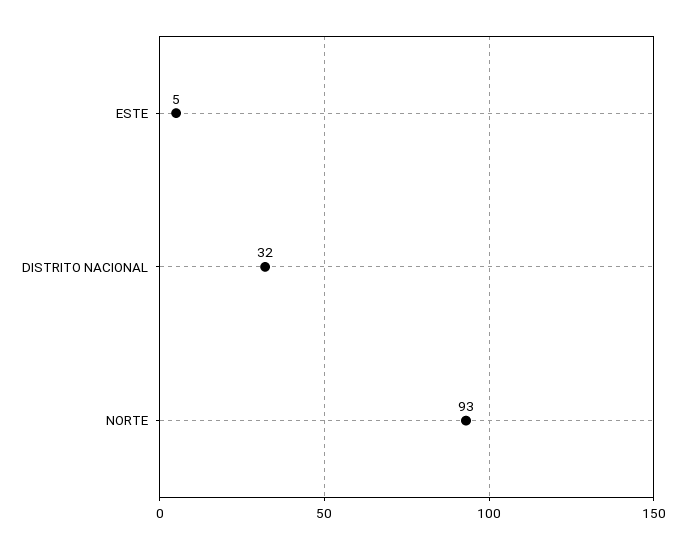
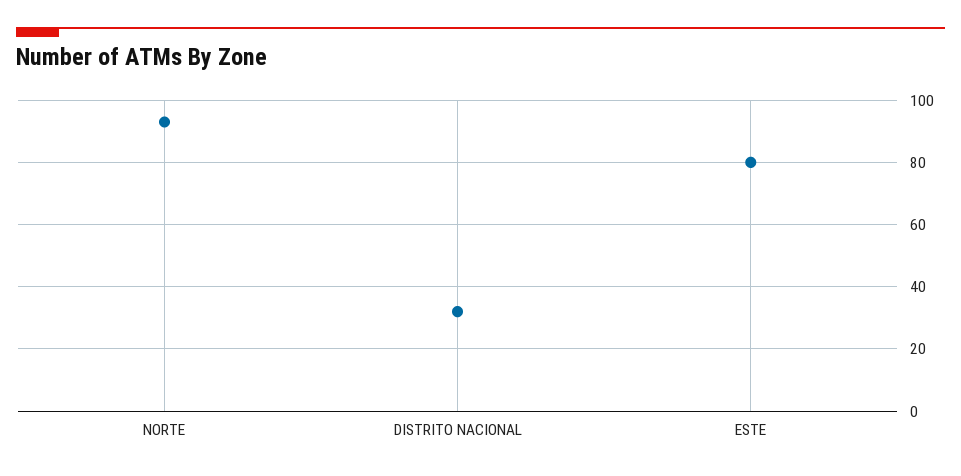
ESTE: 5 -> 80

